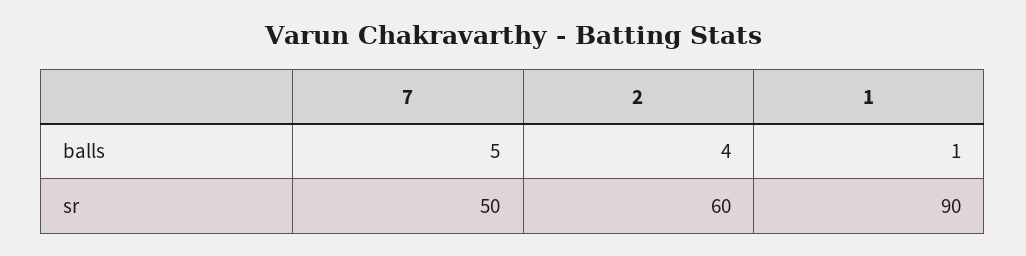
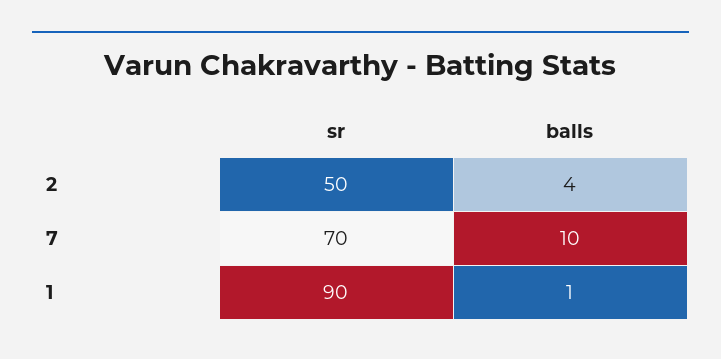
7, balls: 5 -> 10
7, sr: 50 -> 70
2, sr: 60 -> 50

